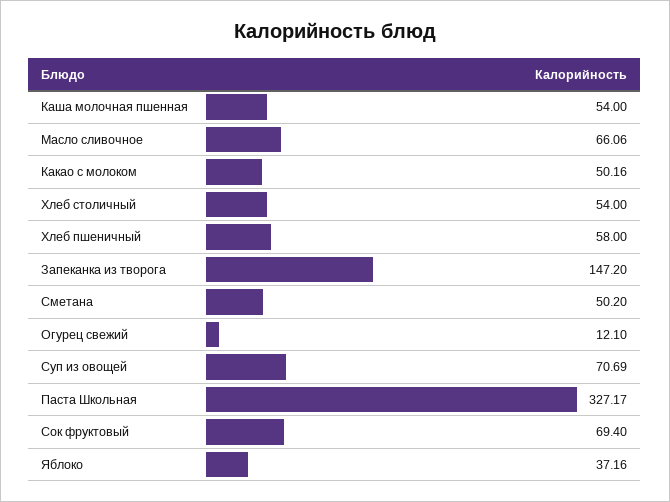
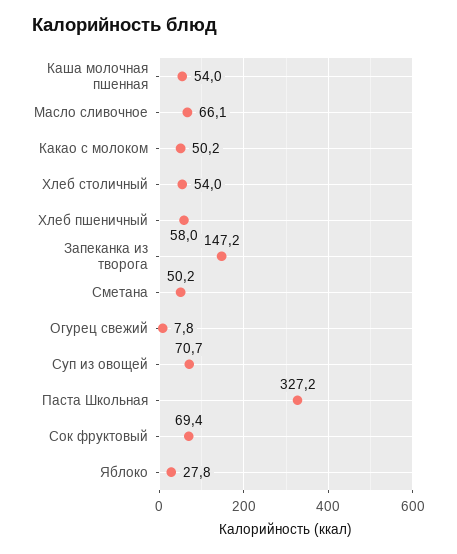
Огурец свежий: 12.1 -> 7.8
Яблоко: 37.16 -> 27.8

